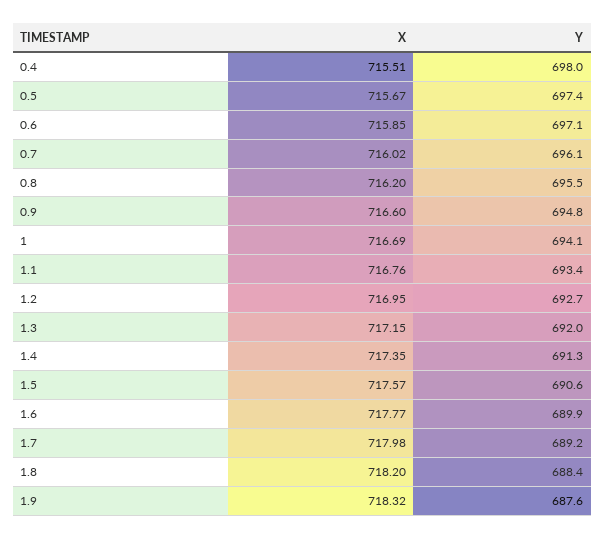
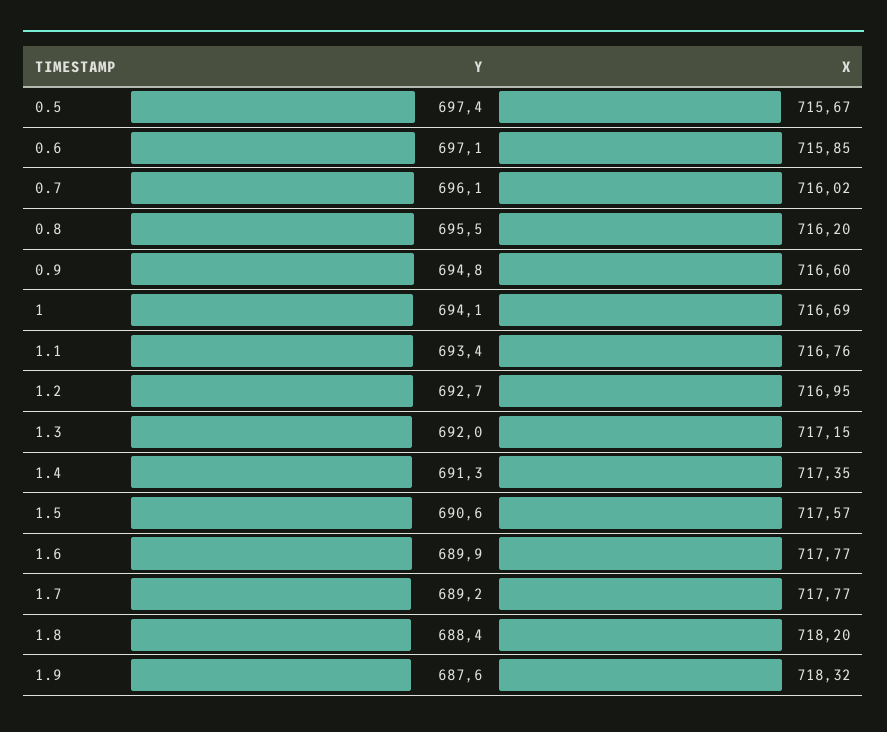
X, 0.4: 715.51 -> none
Y, 0.4: 698 -> none
X, 1.7: 717.98 -> 717.77

